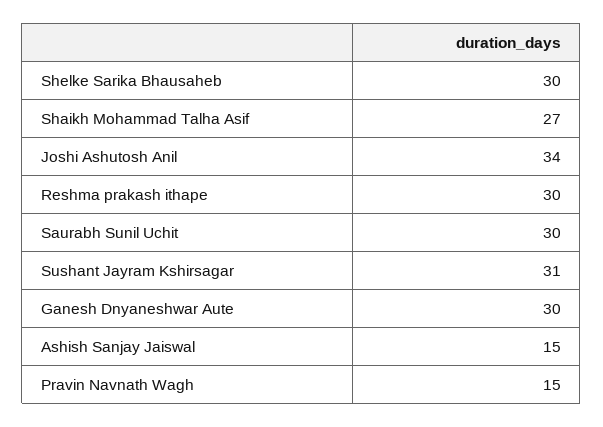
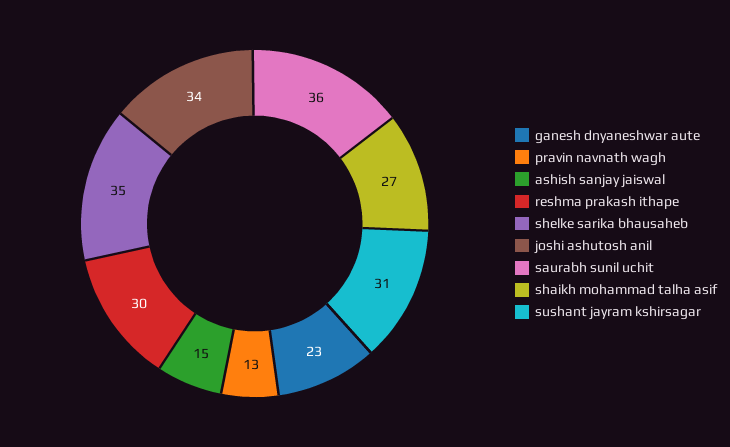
Shelke Sarika Bhausaheb: 30 -> 35
Saurabh Sunil Uchit: 30 -> 36
Ganesh Dnyaneshwar Aute: 30 -> 23
Pravin Navnath Wagh: 15 -> 13

